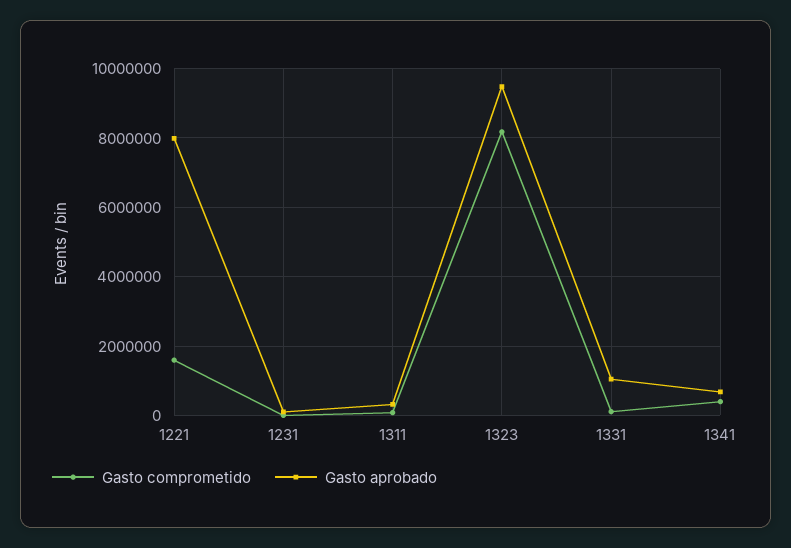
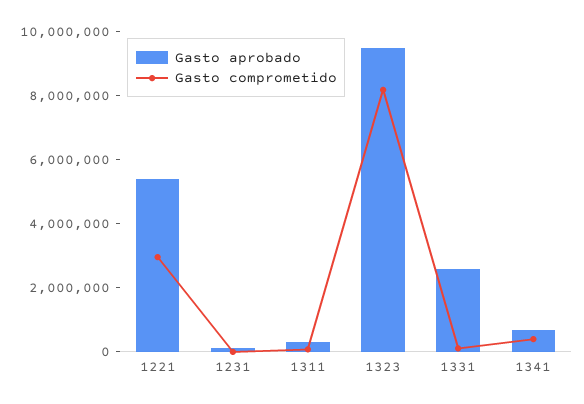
Gasto comprometido, 1221: 1600000 -> 3000000
Gasto aprobado, 1221: 8000000 -> 5500000
Gasto aprobado, 1331: 1000000 -> 2500000

